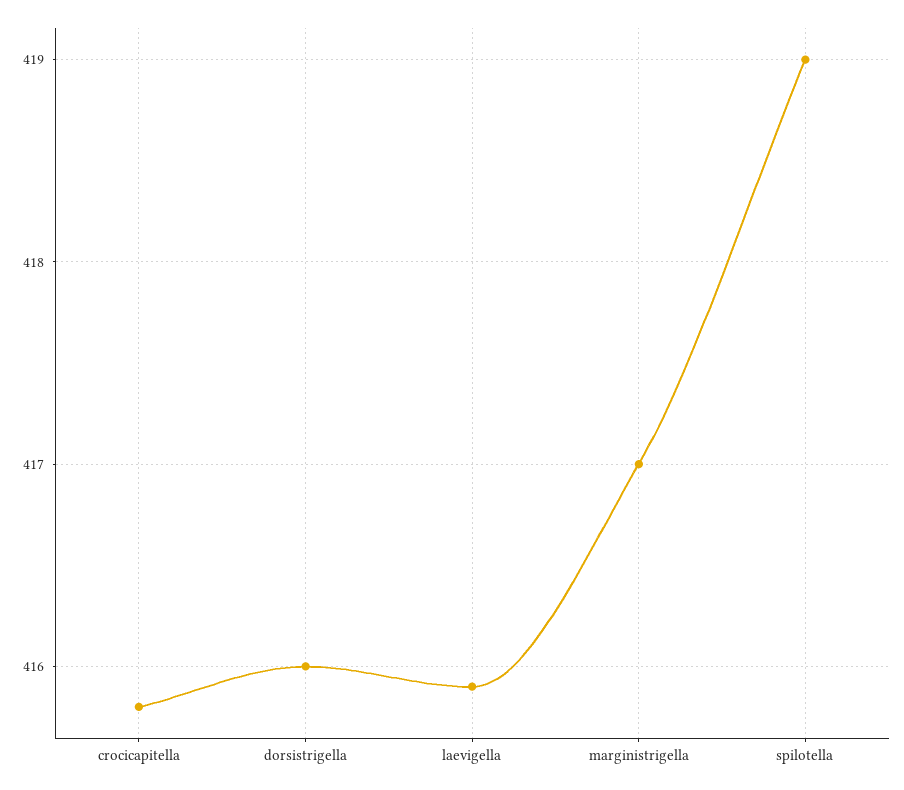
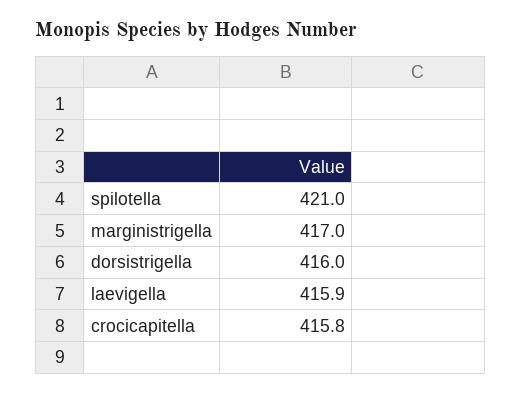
spilotella: 419 -> 421

